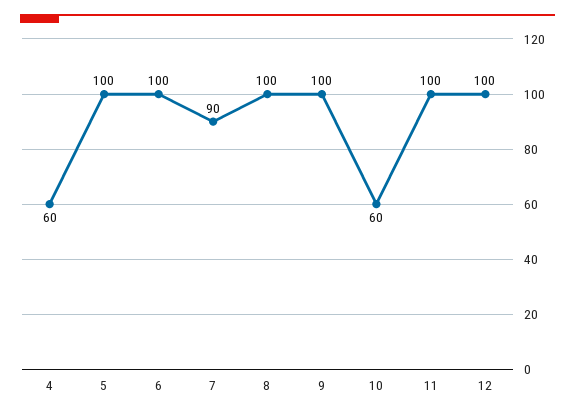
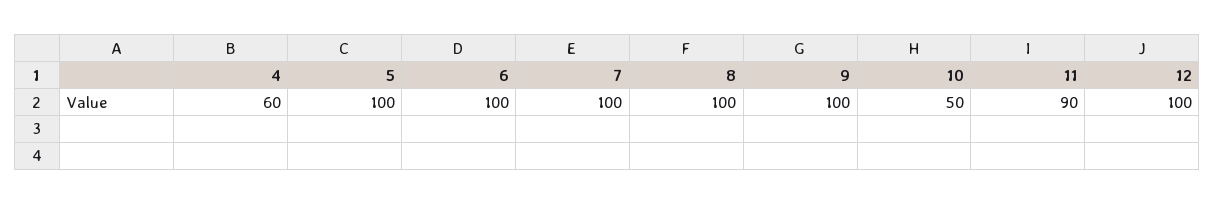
7: 90 -> 100
10: 60 -> 50
11: 100 -> 90

